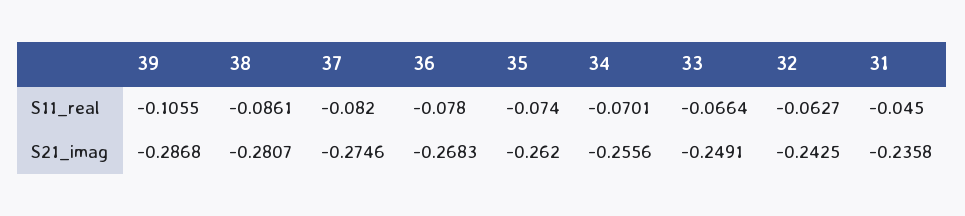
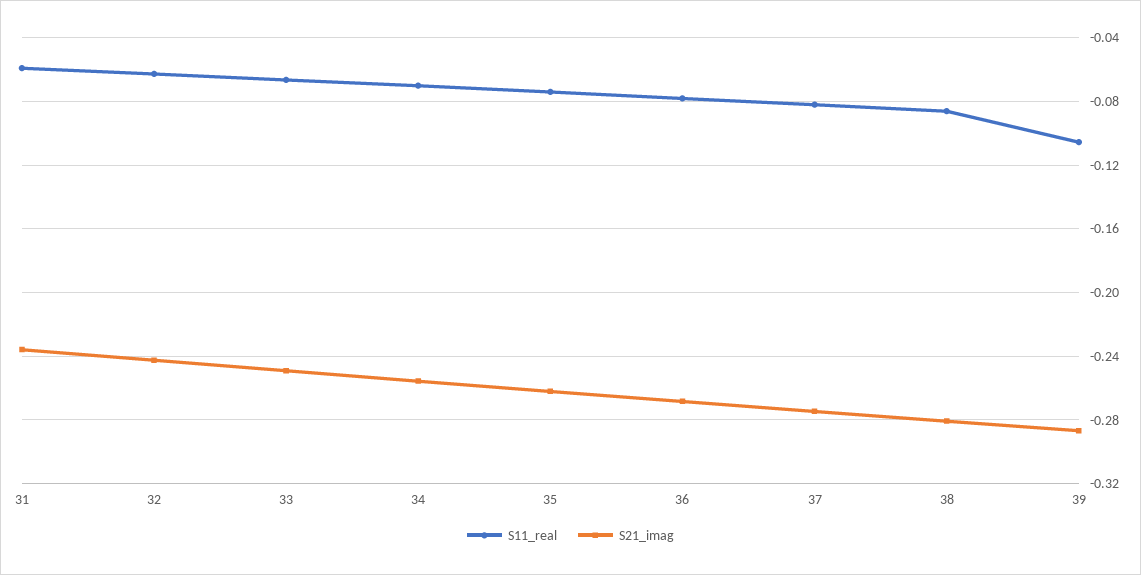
S11_real, 31: -0.045 -> -0.06

